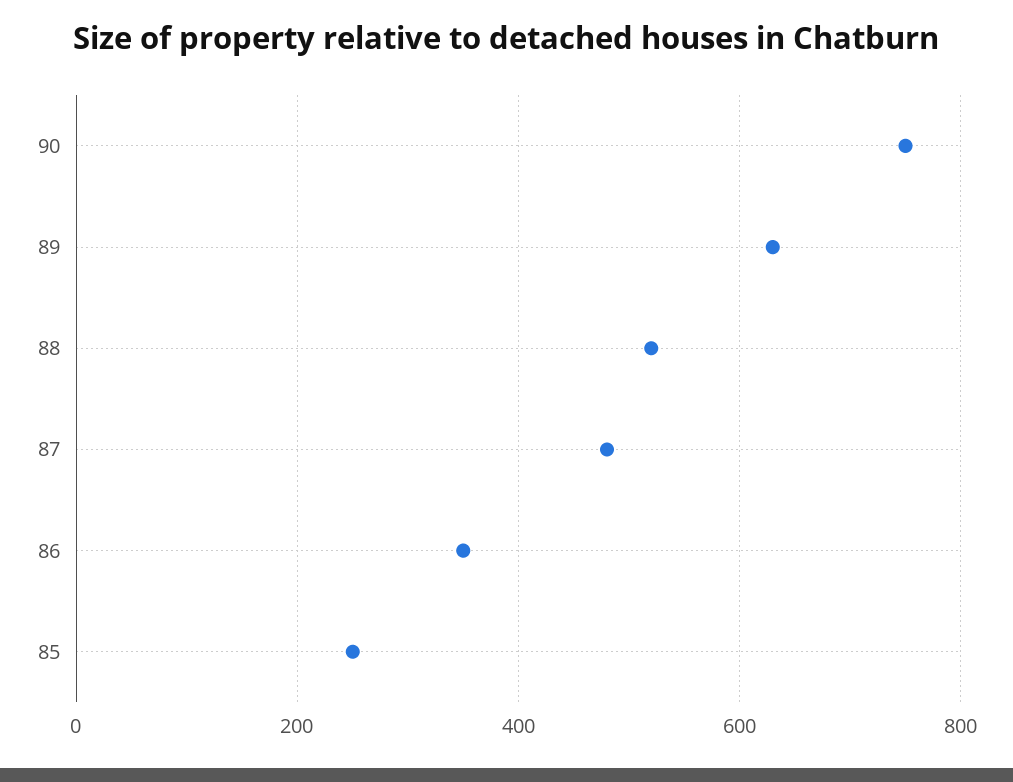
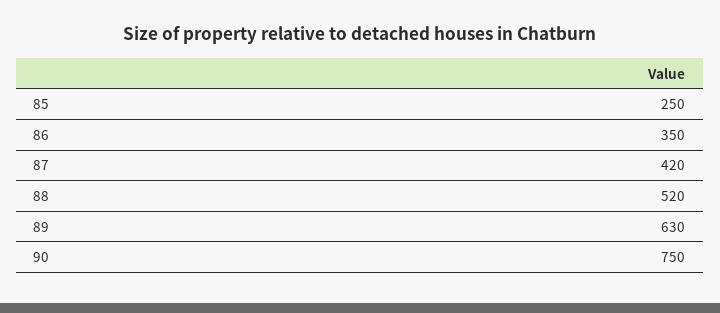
87: 480 -> 420

